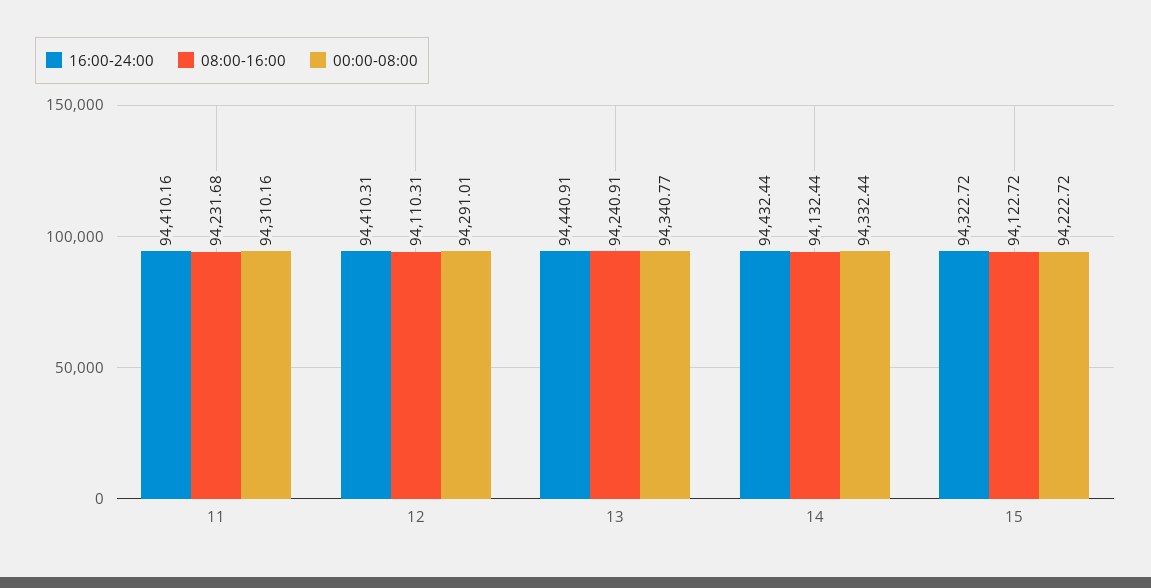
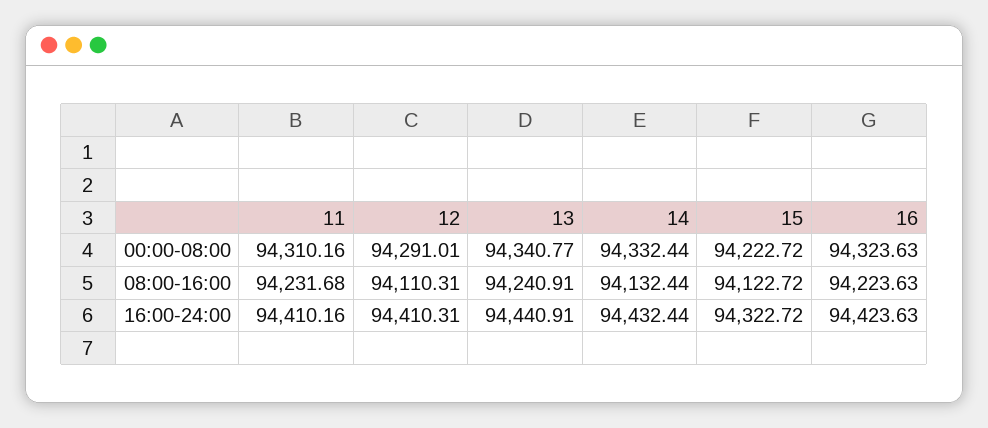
00:00-08:00, 16: none -> 94323.63
08:00-16:00, 16: none -> 94223.63
16:00-24:00, 16: none -> 94423.63

